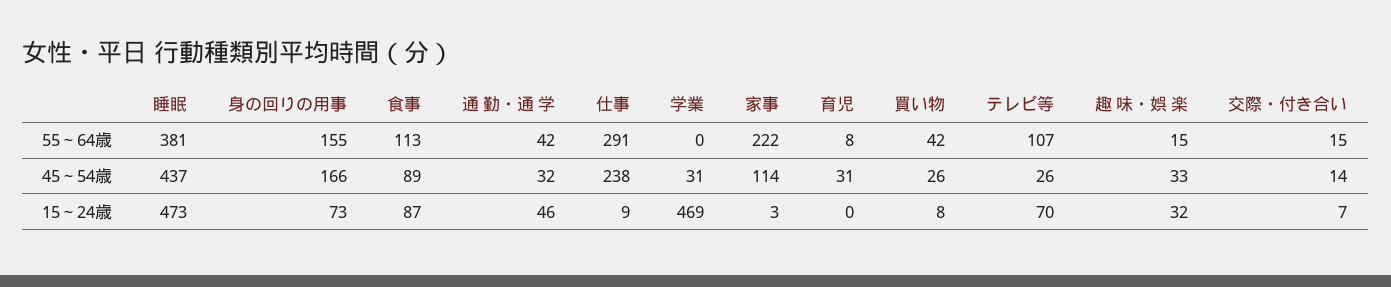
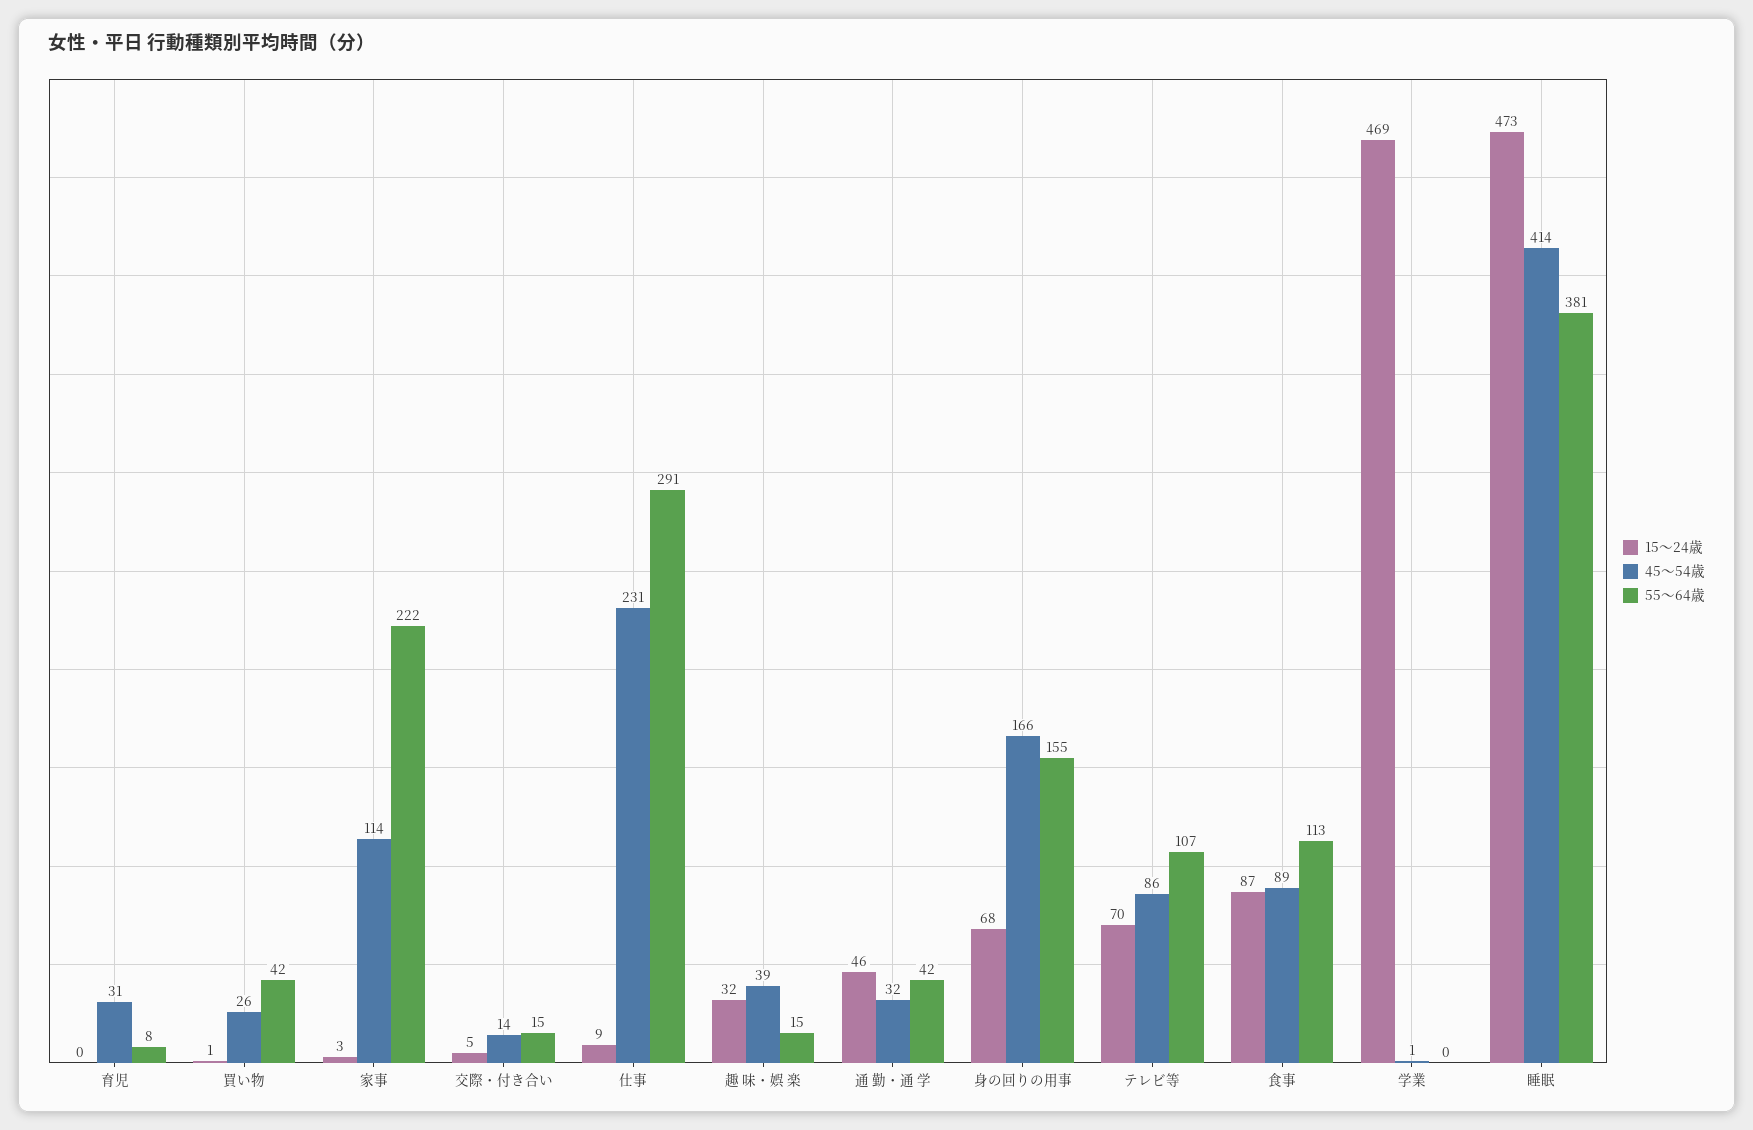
45～54歳, 睡眠: 437 -> 414
45～54歳, 仕事: 238 -> 231
45～54歳, 学業: 31 -> 1
45～54歳, テレビ等: 26 -> 86
45～54歳, 趣 味・娯 楽: 33 -> 39
15～24歳, 身の回りの用事: 73 -> 68
15～24歳, 買い物: 8 -> 1
15～24歳, 交際・付き合い: 7 -> 5

